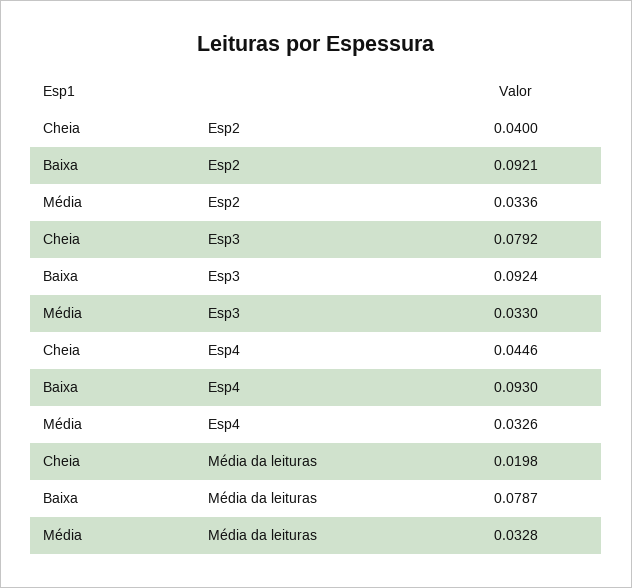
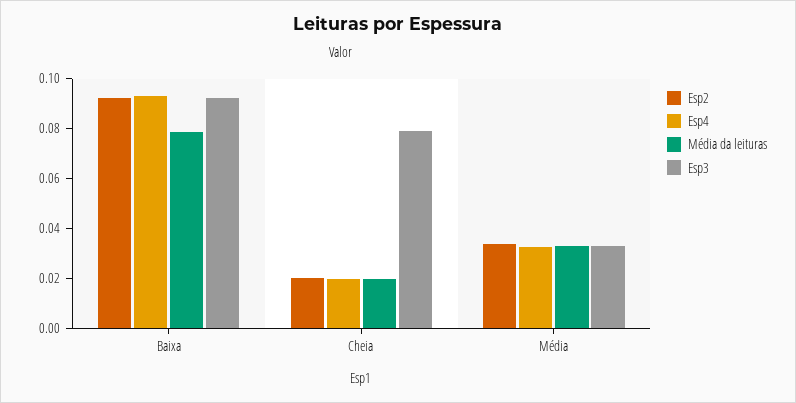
Esp2, Cheia: 0.04 -> 0.02
Esp4, Cheia: 0.0446 -> 0.02

